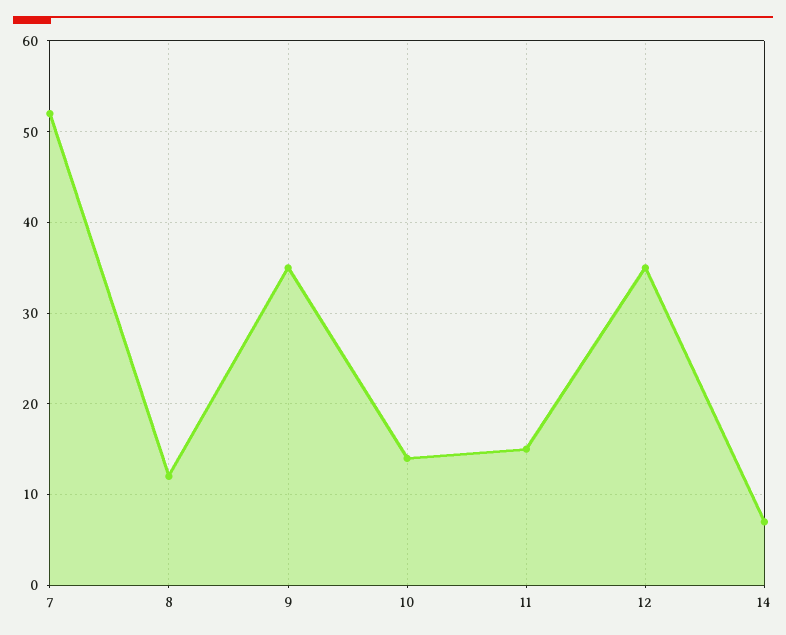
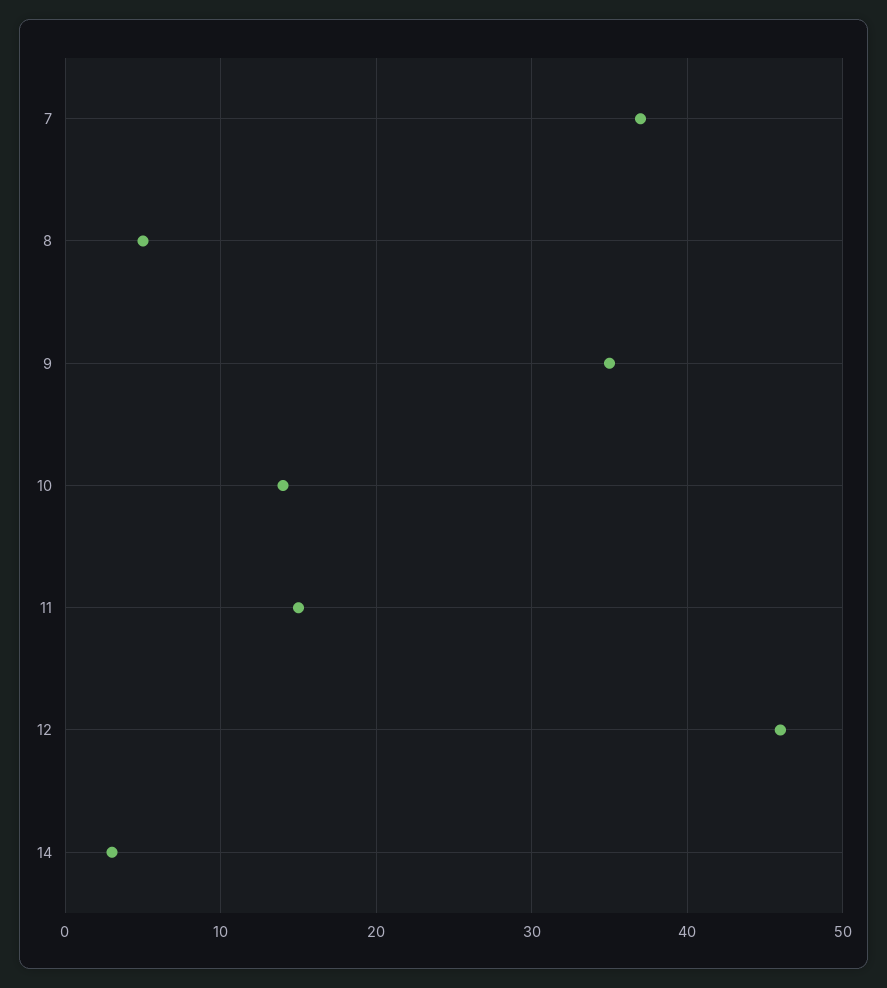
7: 52 -> 37
8: 12 -> 5
12: 35 -> 46
14: 7 -> 3

